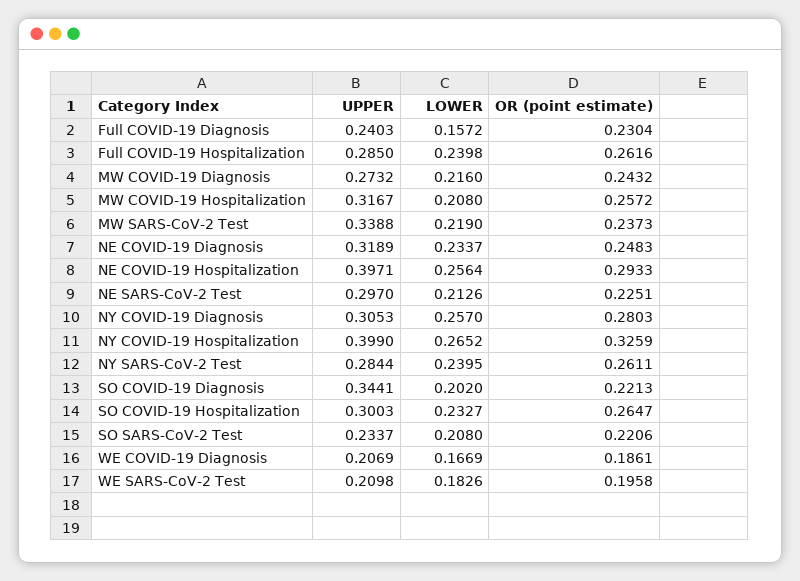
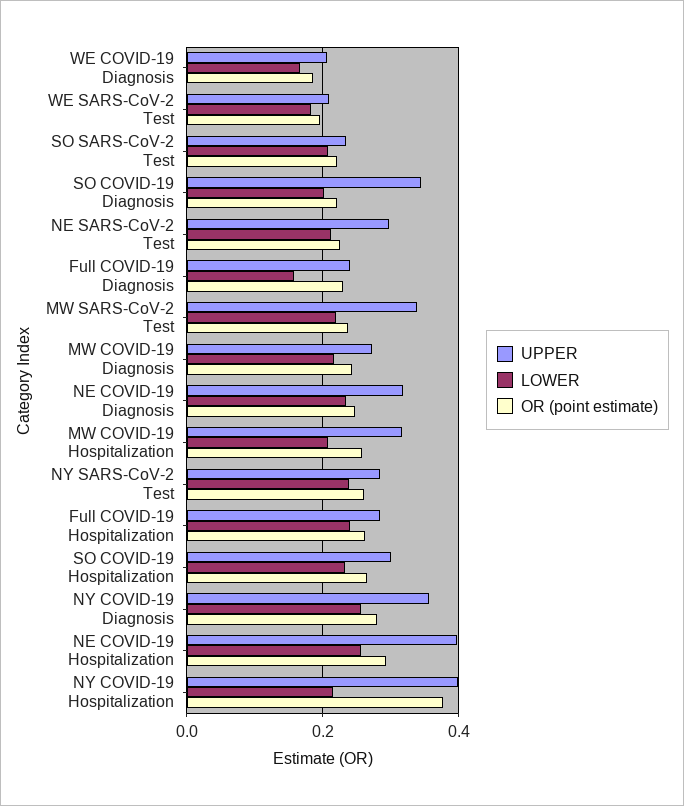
UPPER, NY COVID-19 Diagnosis: 0.3053 -> 0.36
LOWER, NY COVID-19 Hospitalization: 0.2652 -> 0.22
OR (point estimate), NY COVID-19 Hospitalization: 0.3259 -> 0.38

